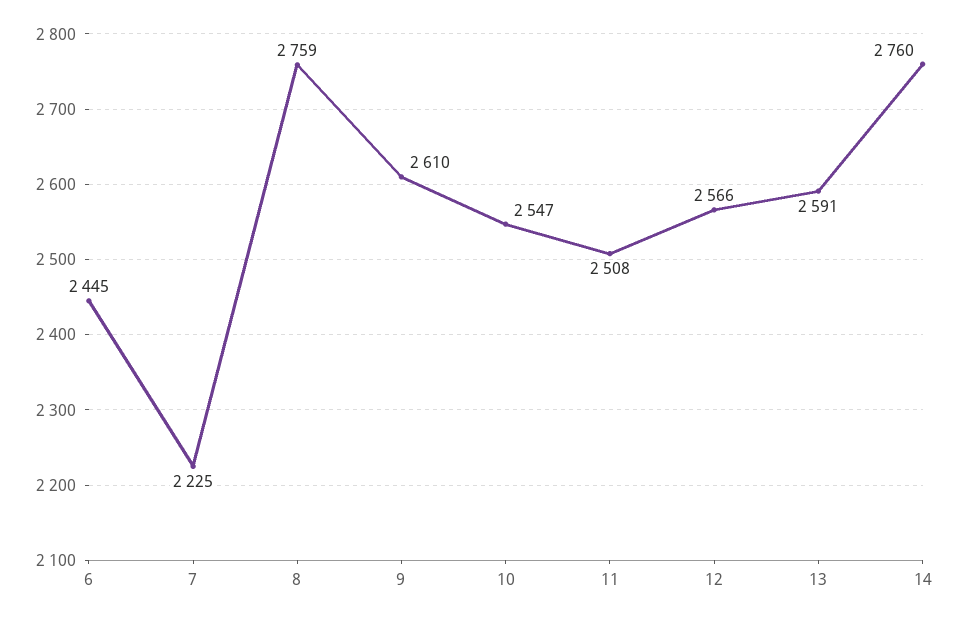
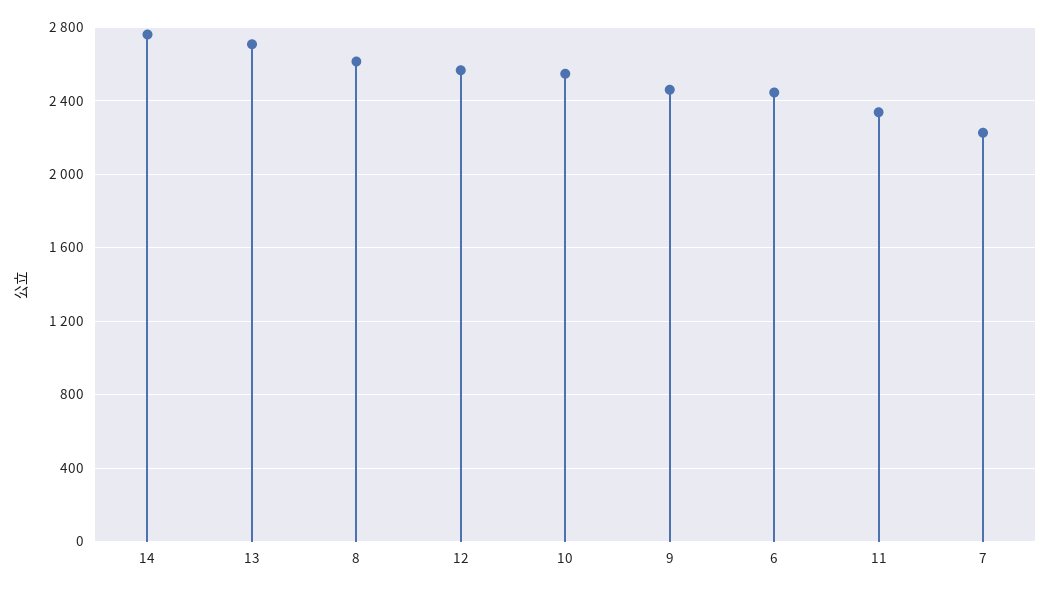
8: 2759 -> 2600
9: 2610 -> 2450
11: 2508 -> 2350
13: 2591 -> 2700

